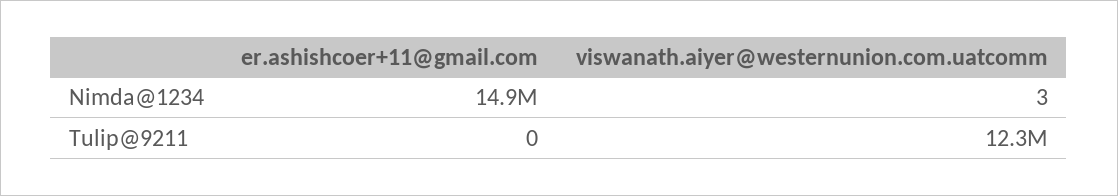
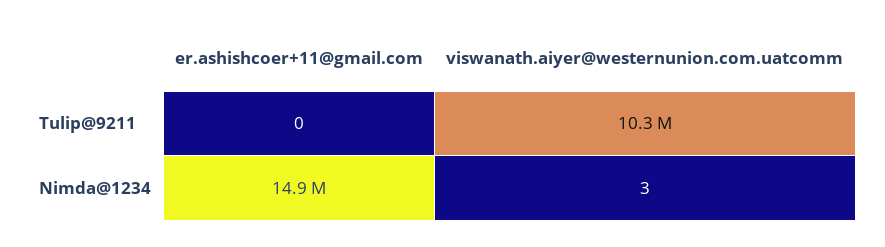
viswanath.aiyer@westernunion.com.uatcomm, Tulip@9211: 12300000 -> 10300000

